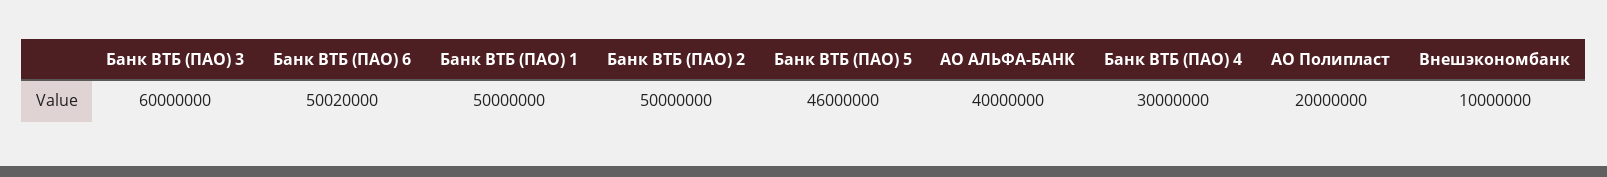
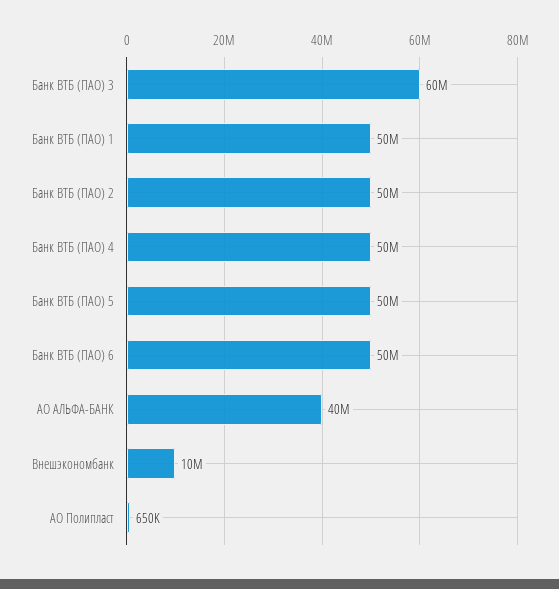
Банк ВТБ (ПАО) 6: 50020000 -> 50000000
Банк ВТБ (ПАО) 5: 46000000 -> 50000000
Банк ВТБ (ПАО) 4: 30000000 -> 50000000
АО Полипласт: 20000000 -> 650000

